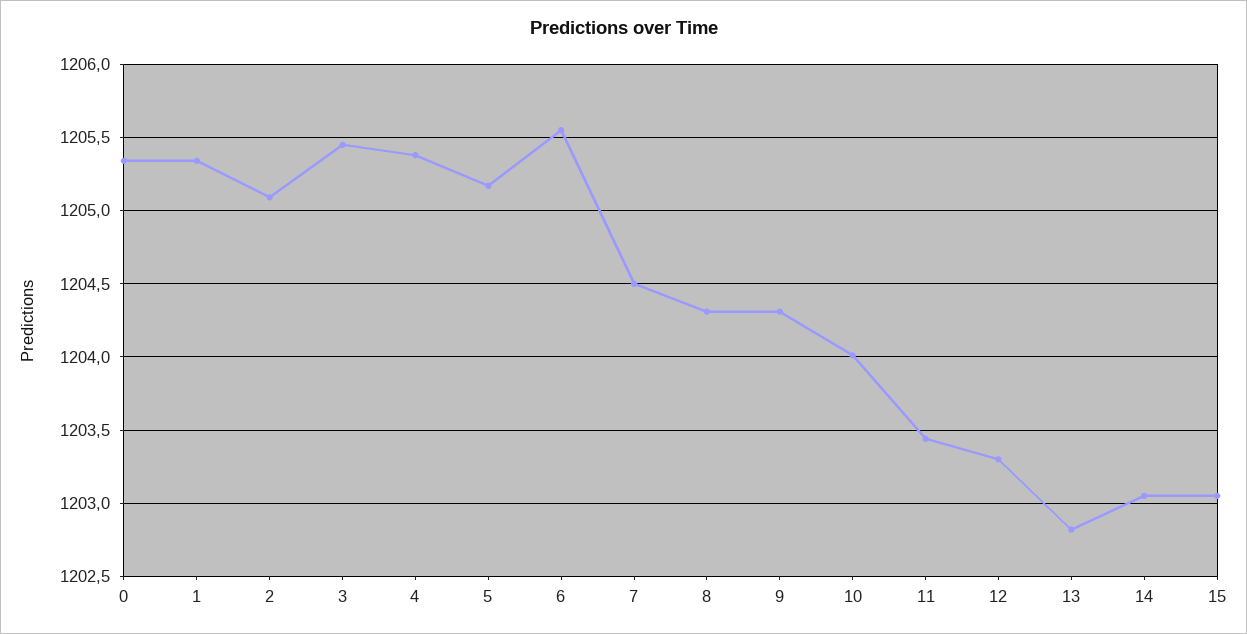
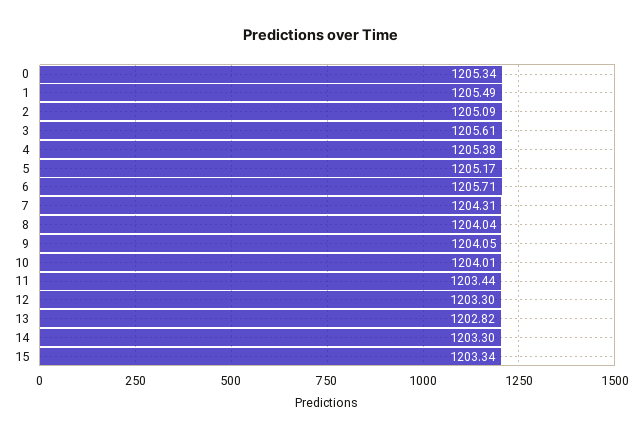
1: 1205.35 -> 1205.49
3: 1205.45 -> 1205.61
6: 1205.55 -> 1205.71
7: 1204.5 -> 1204.31
8: 1204.3 -> 1204.04
9: 1204.3 -> 1204.05
14: 1203.05 -> 1203.3
15: 1203.05 -> 1203.34

